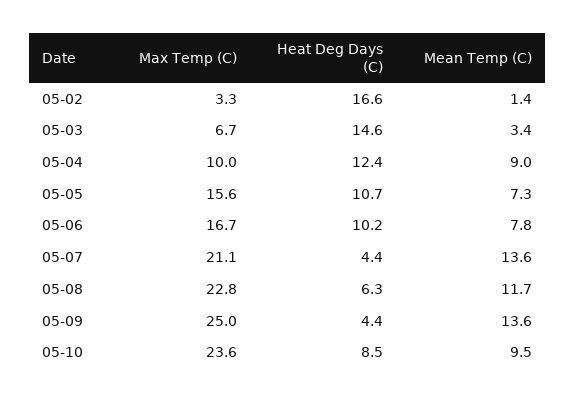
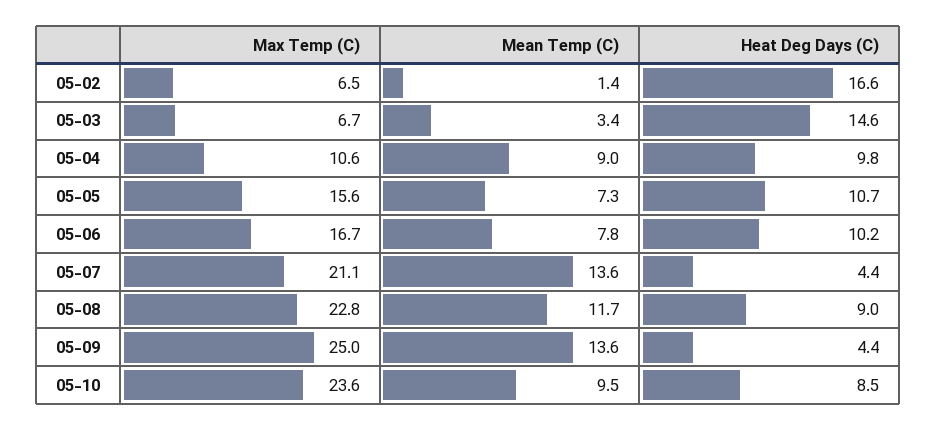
Max Temp (C), 05-02: 3.3 -> 6.5
Max Temp (C), 05-04: 10 -> 10.6
Heat Deg Days (C), 05-04: 12.4 -> 9.8
Heat Deg Days (C), 05-08: 6.3 -> 9

